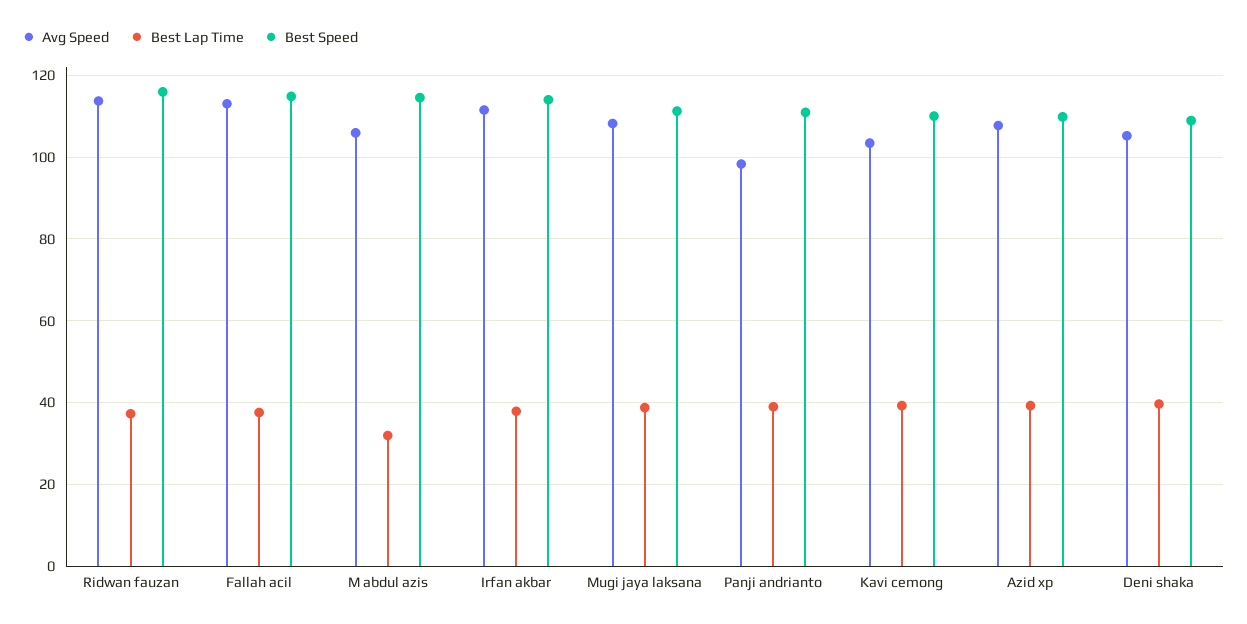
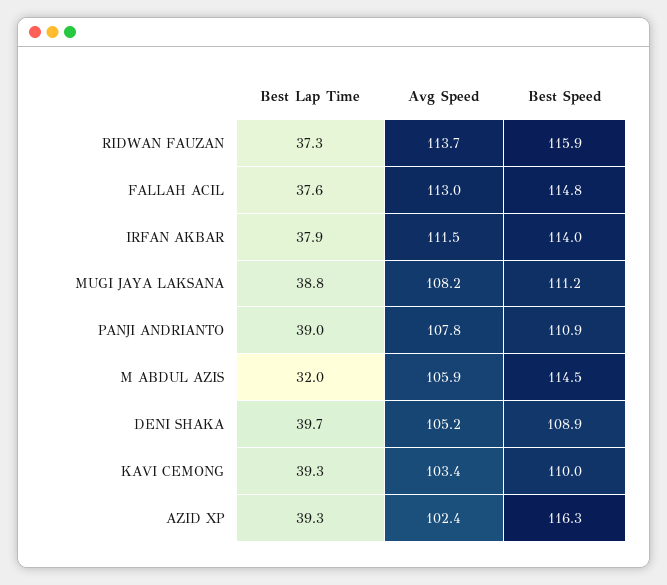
Avg Speed, Panji andrianto: 98 -> 107.8
Avg Speed, Azid xp: 108 -> 102.4
Best Speed, Azid xp: 110 -> 116.3

